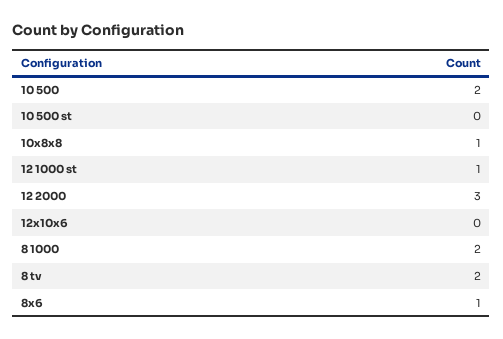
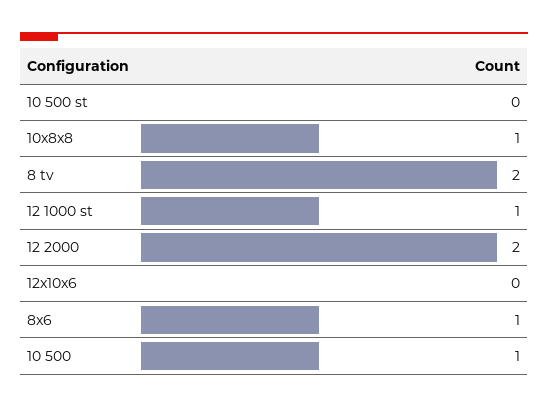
10 500: 2 -> 1
12 2000: 3 -> 2
8 1000: 2 -> none

